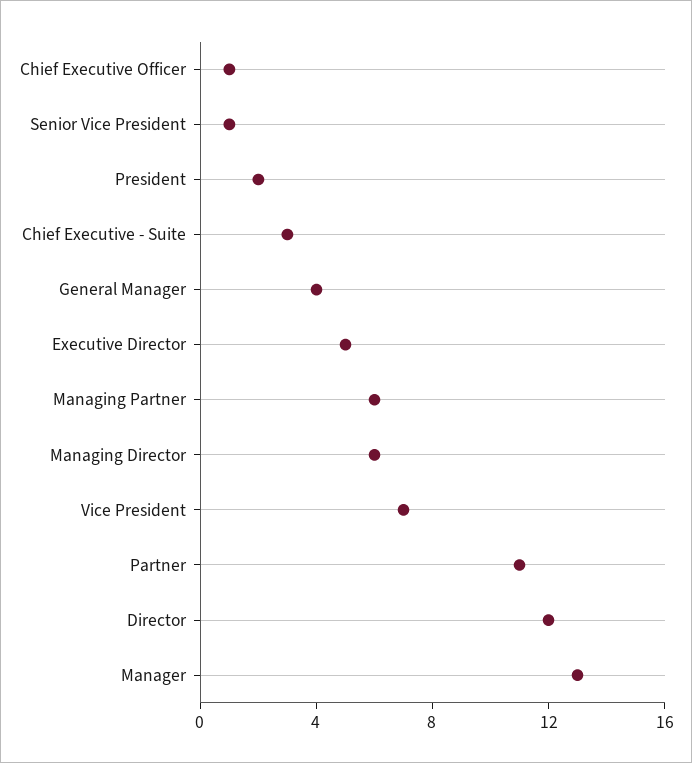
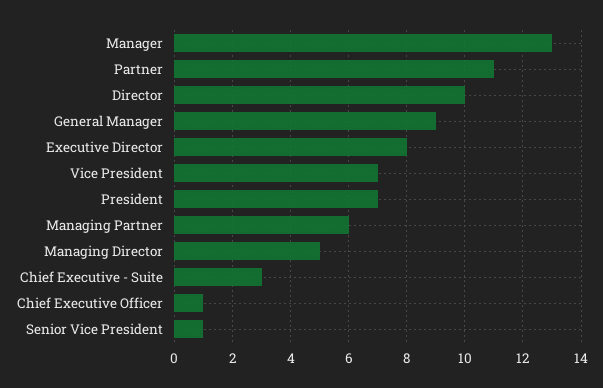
President: 2 -> 7
General Manager: 4 -> 9
Executive Director: 5 -> 8
Managing Director: 6 -> 5
Director: 12 -> 10

